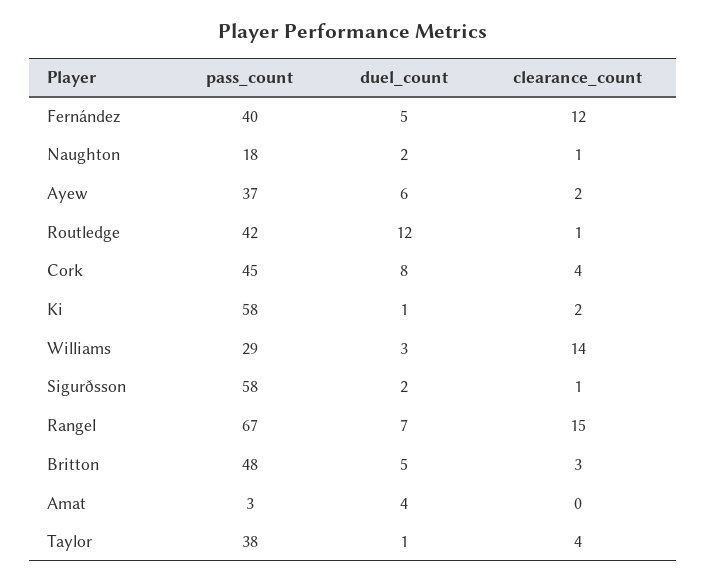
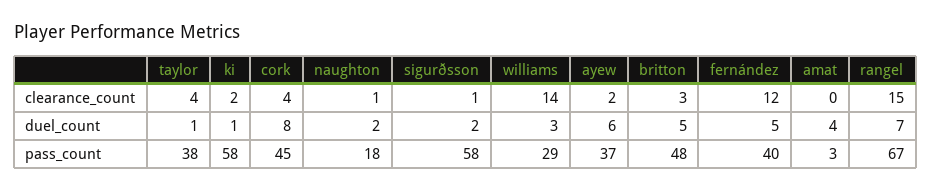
pass_count, Routledge: 42 -> none
duel_count, Routledge: 12 -> none
clearance_count, Routledge: 1 -> none

